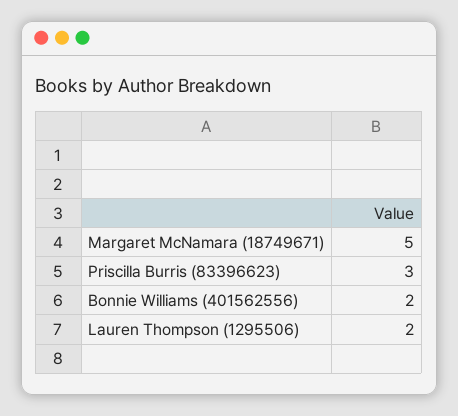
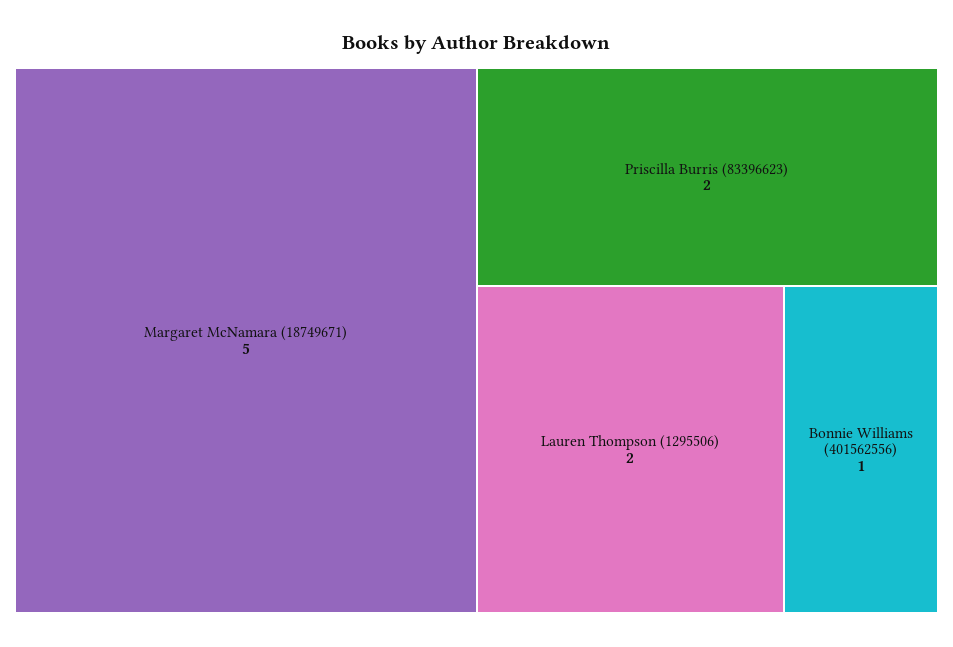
Priscilla Burris (83396623): 3 -> 2
Bonnie Williams (401562556): 2 -> 1

